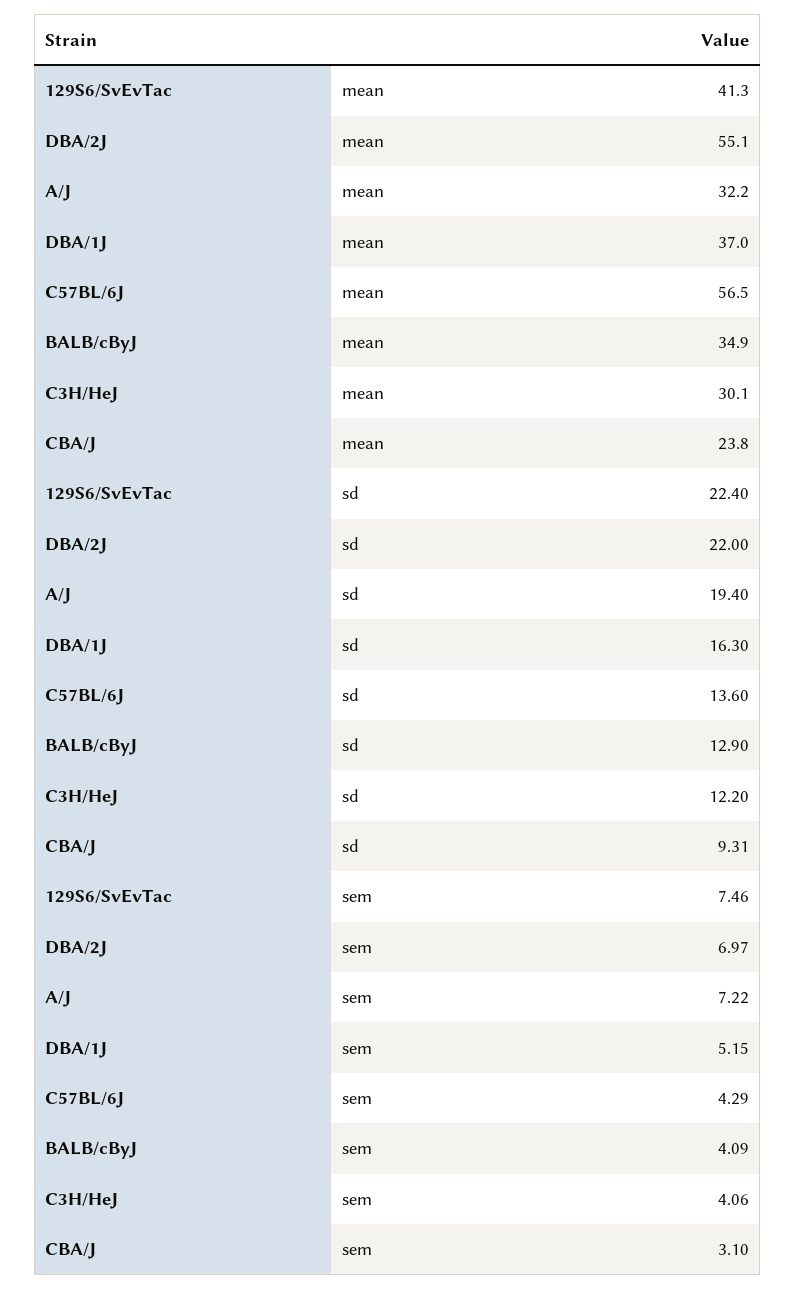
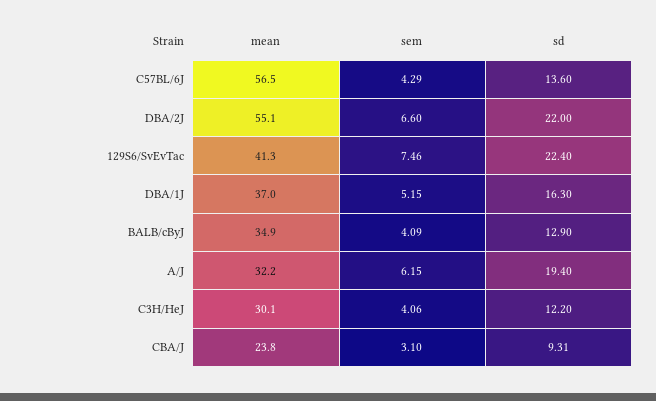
DBA/2J, sem: 6.97 -> 6.6
A/J, sem: 7.22 -> 6.15

